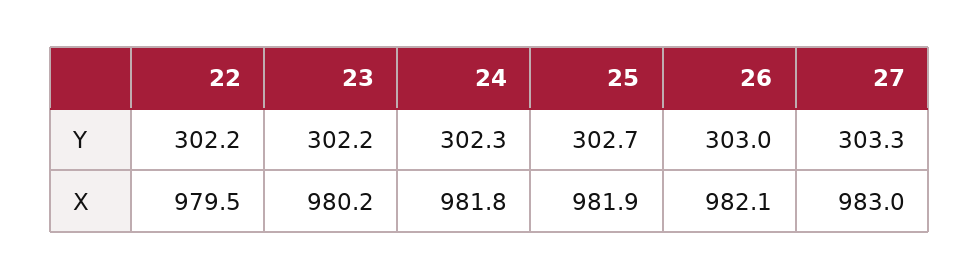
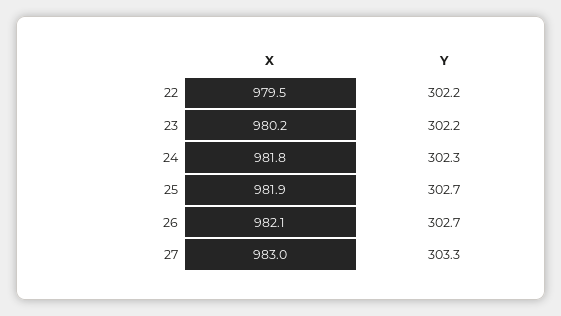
26, Y: 303 -> 302.7

